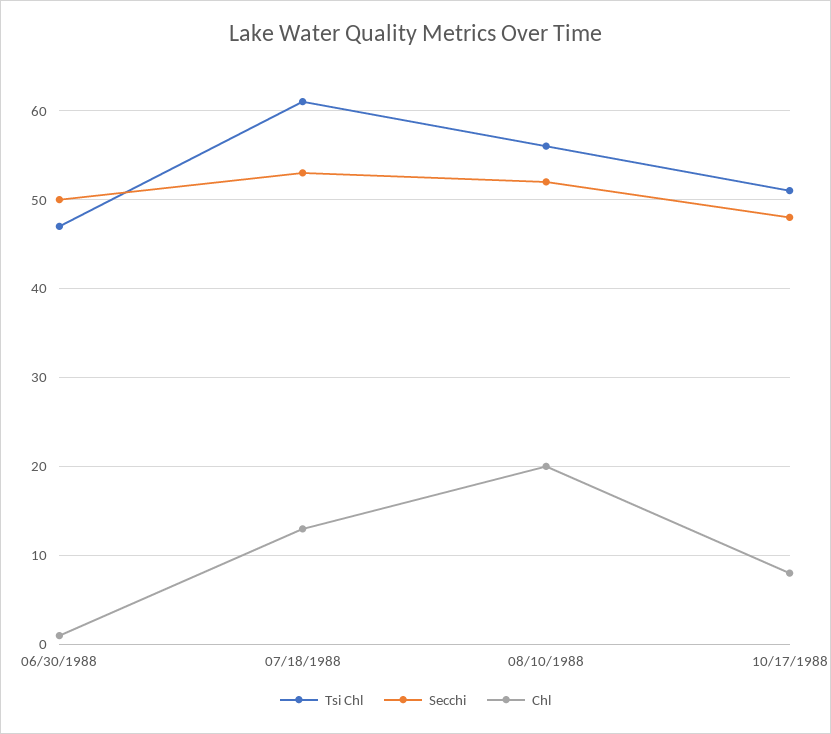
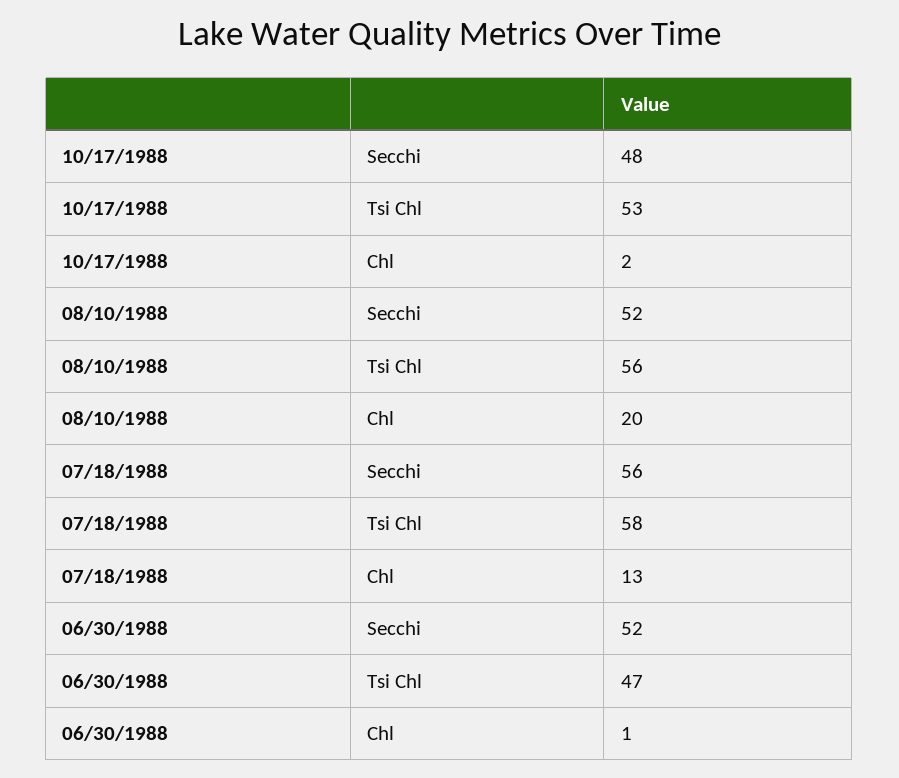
Secchi, 06/30/1988: 50 -> 52
Tsi Chl, 07/18/1988: 61 -> 58
Secchi, 07/18/1988: 53 -> 56
Tsi Chl, 10/17/1988: 51 -> 53
Chl, 10/17/1988: 8 -> 2

